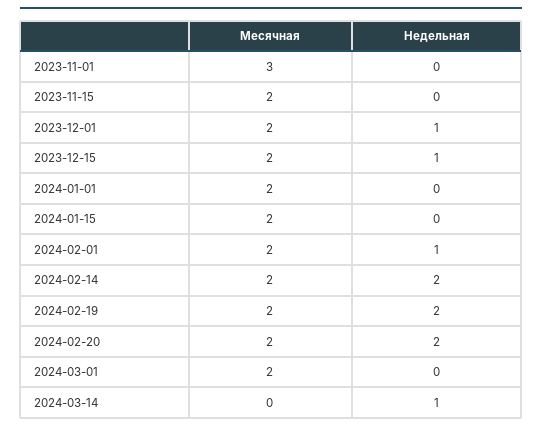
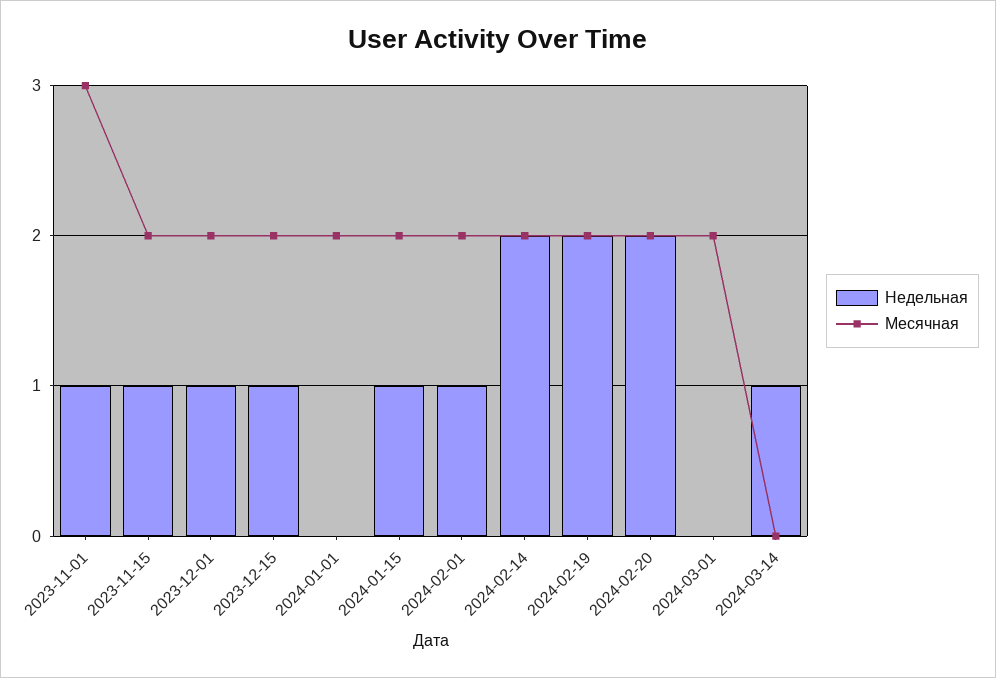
Недельная, 2023-11-01: 0 -> 1
Недельная, 2023-11-15: 0 -> 1
Недельная, 2024-01-15: 0 -> 1

